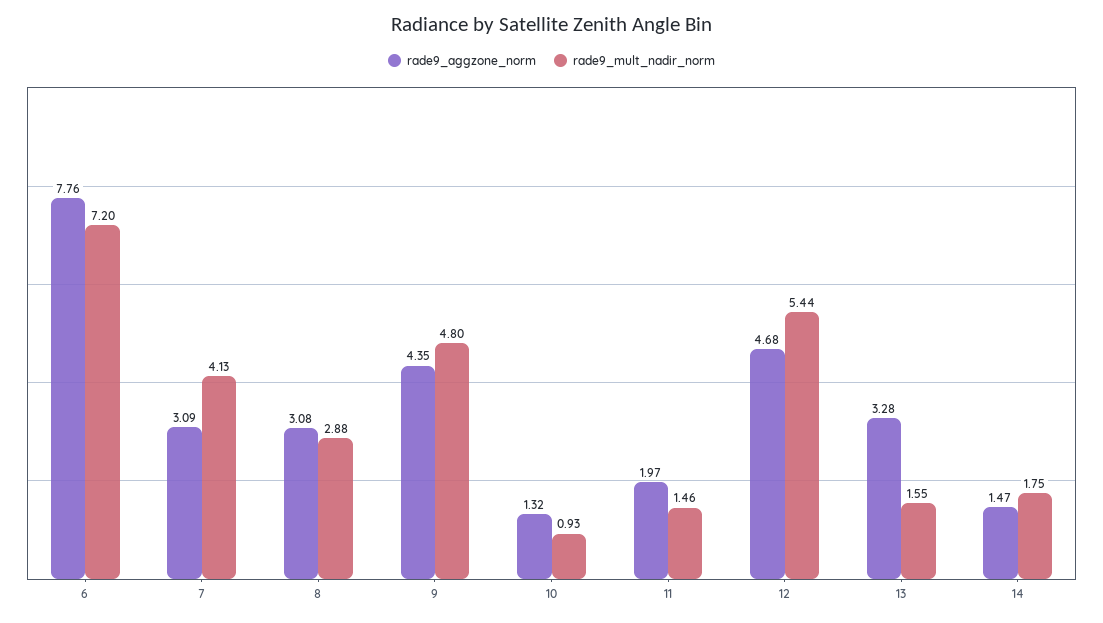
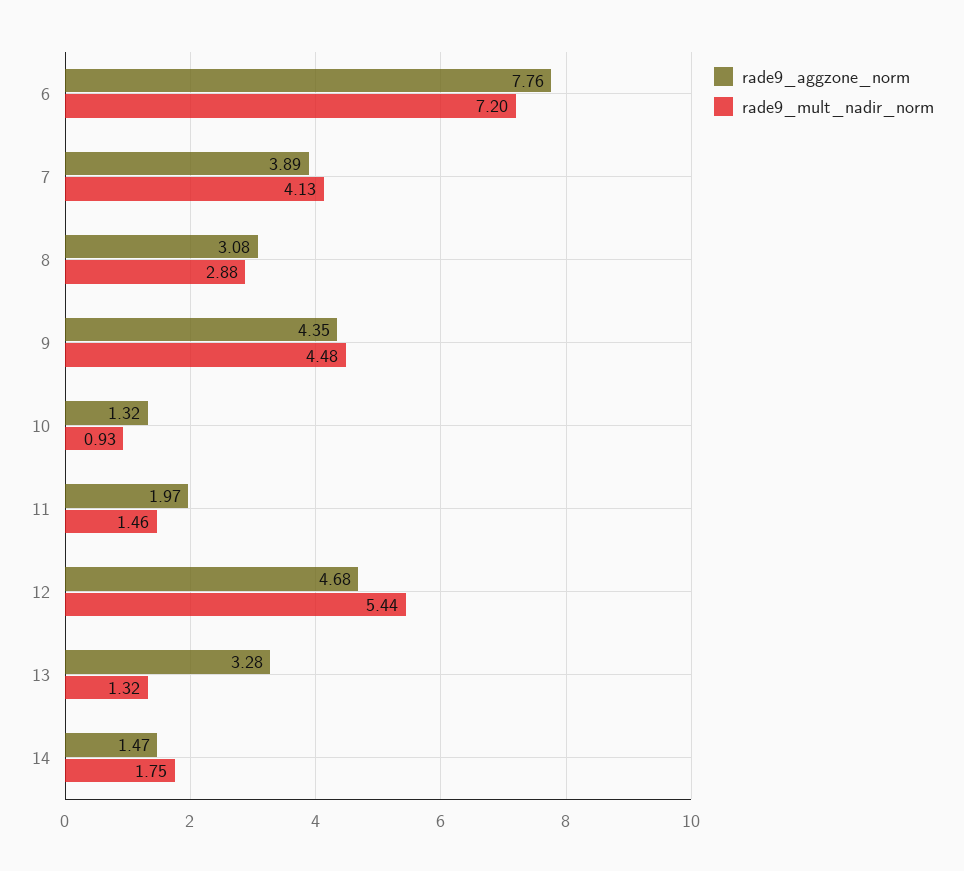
rade9_aggzone_norm, 7: 3.09 -> 3.89
rade9_mult_nadir_norm, 9: 4.8 -> 4.48
rade9_mult_nadir_norm, 13: 1.55 -> 1.32

